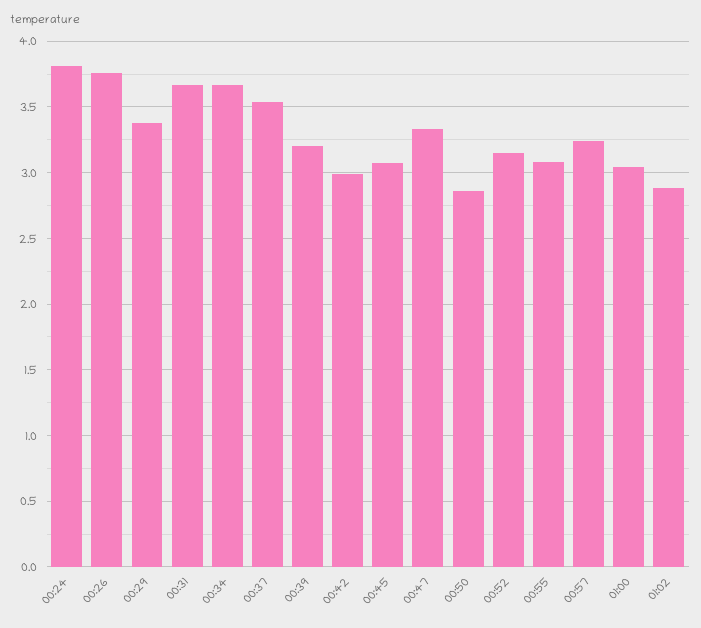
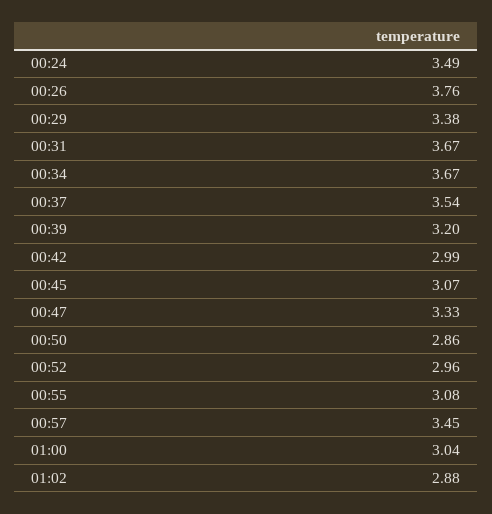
00:24: 3.8 -> 3.49
00:52: 3.15 -> 2.96
00:57: 3.25 -> 3.45

